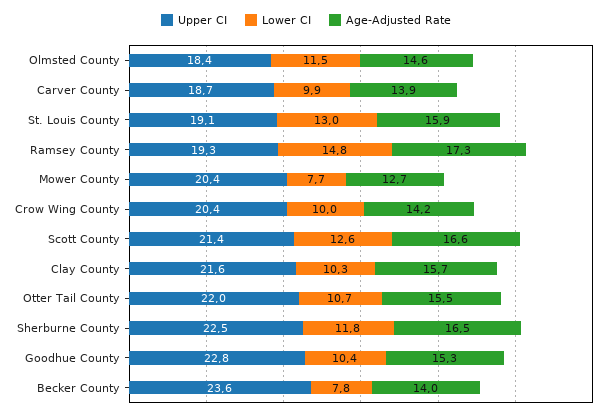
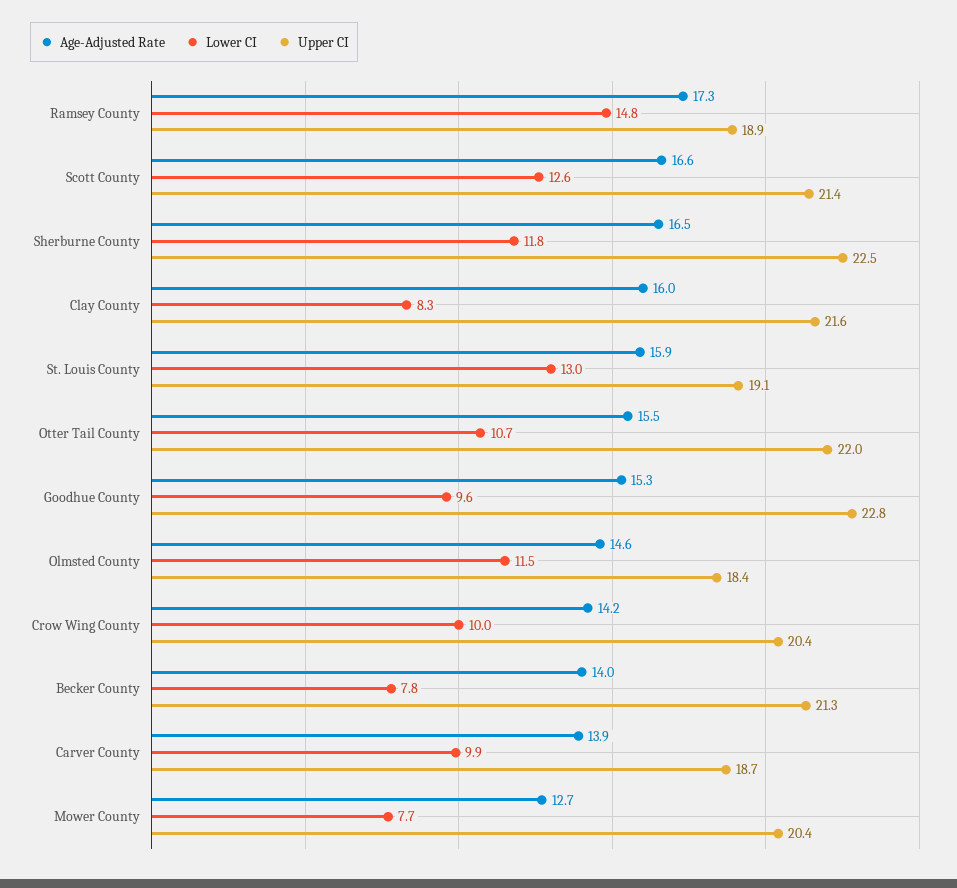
Upper CI, Ramsey County: 19.3 -> 18.9
Lower CI, Clay County: 10.3 -> 8.3
Age-Adjusted Rate, Clay County: 15.7 -> 16
Lower CI, Goodhue County: 10.4 -> 9.6
Upper CI, Becker County: 23.6 -> 21.3

